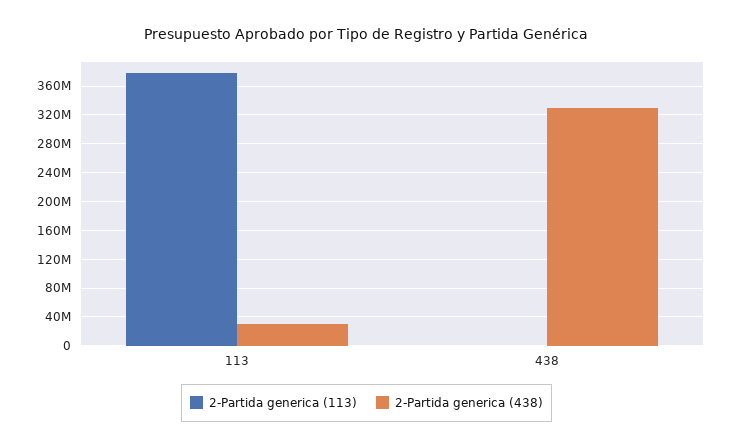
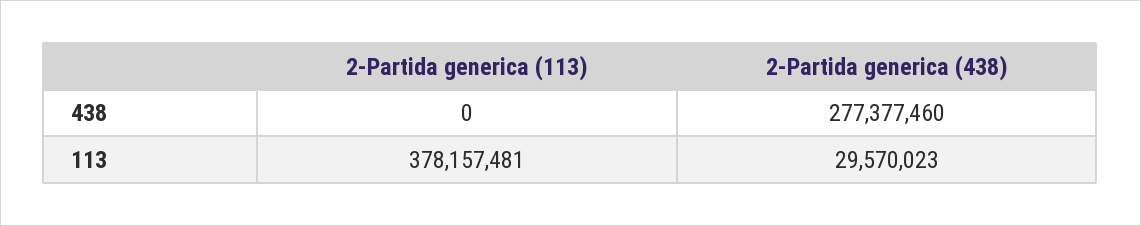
2-Partida generica (438), 438: 330000000 -> 277377460

